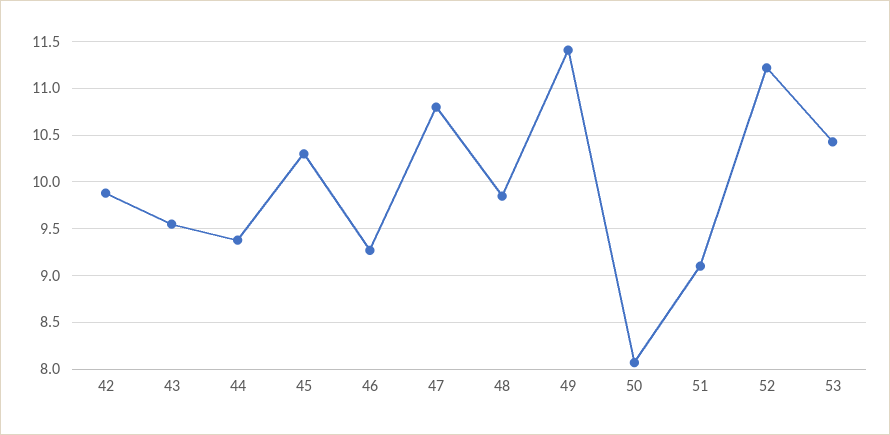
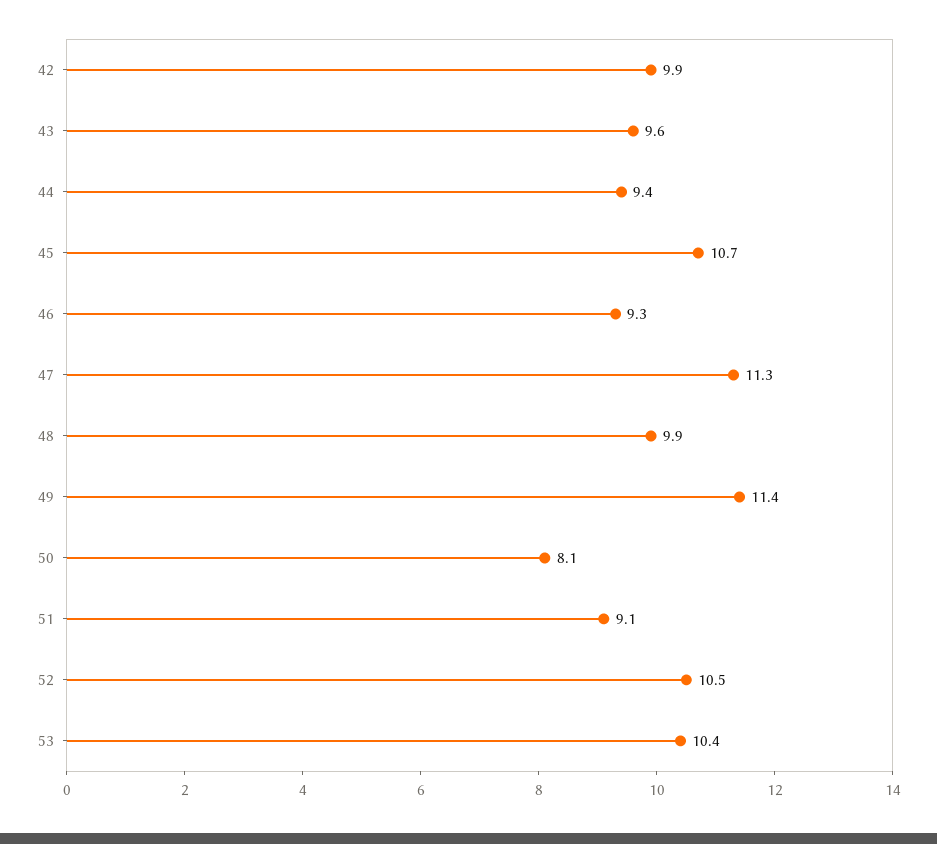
45: 10.3 -> 10.7
47: 10.8 -> 11.3
52: 11.2 -> 10.5

